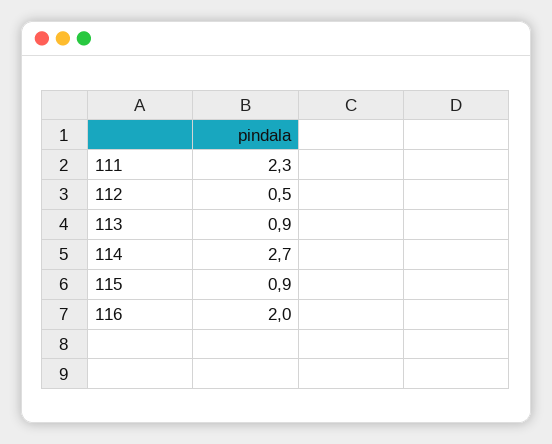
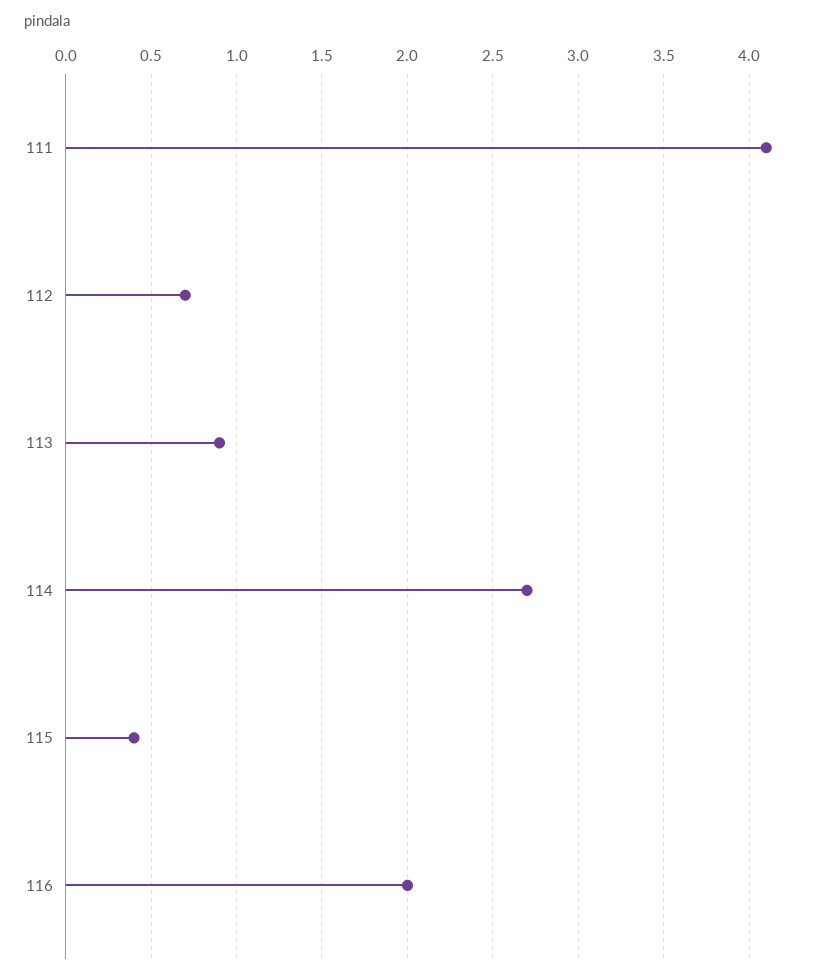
111: 2.3 -> 4.1
112: 0.5 -> 0.7
115: 0.9 -> 0.4

